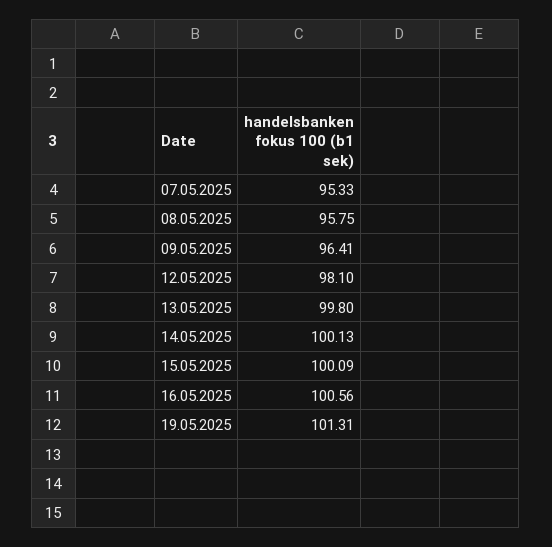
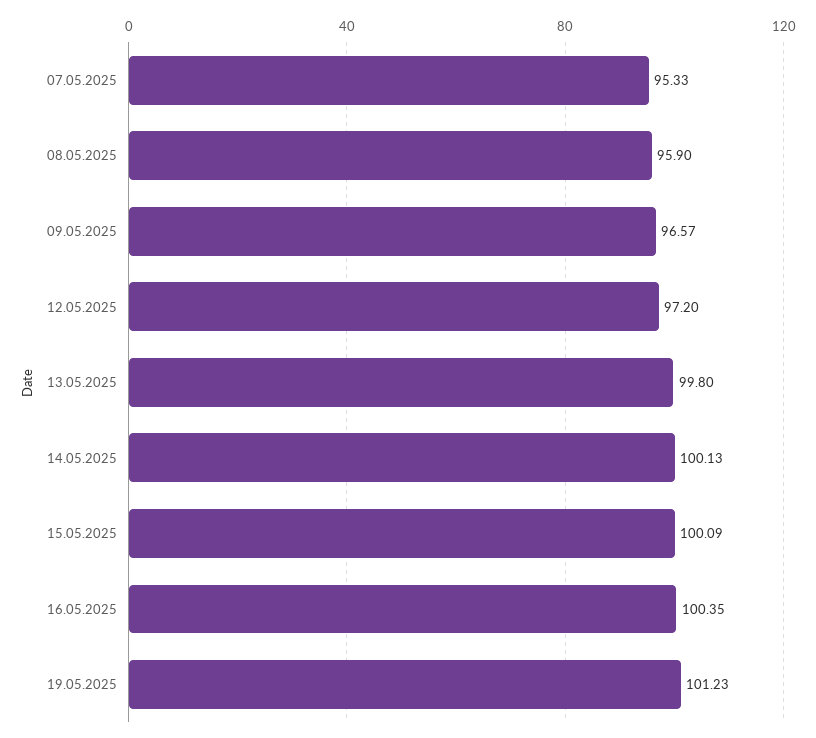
08.05.2025: 95.75 -> 95.9
09.05.2025: 96.41 -> 96.57
12.05.2025: 98.1 -> 97.2
16.05.2025: 100.56 -> 100.35
19.05.2025: 101.31 -> 101.23

